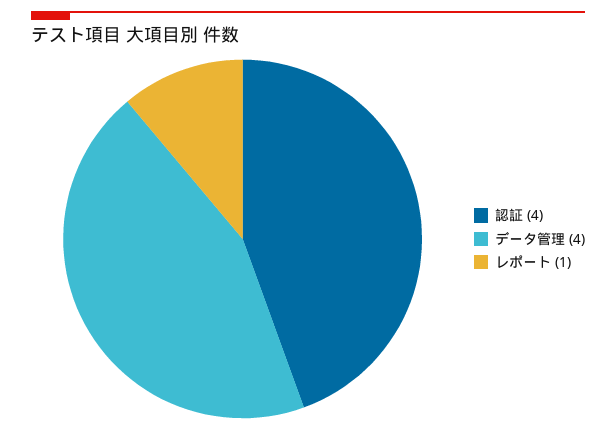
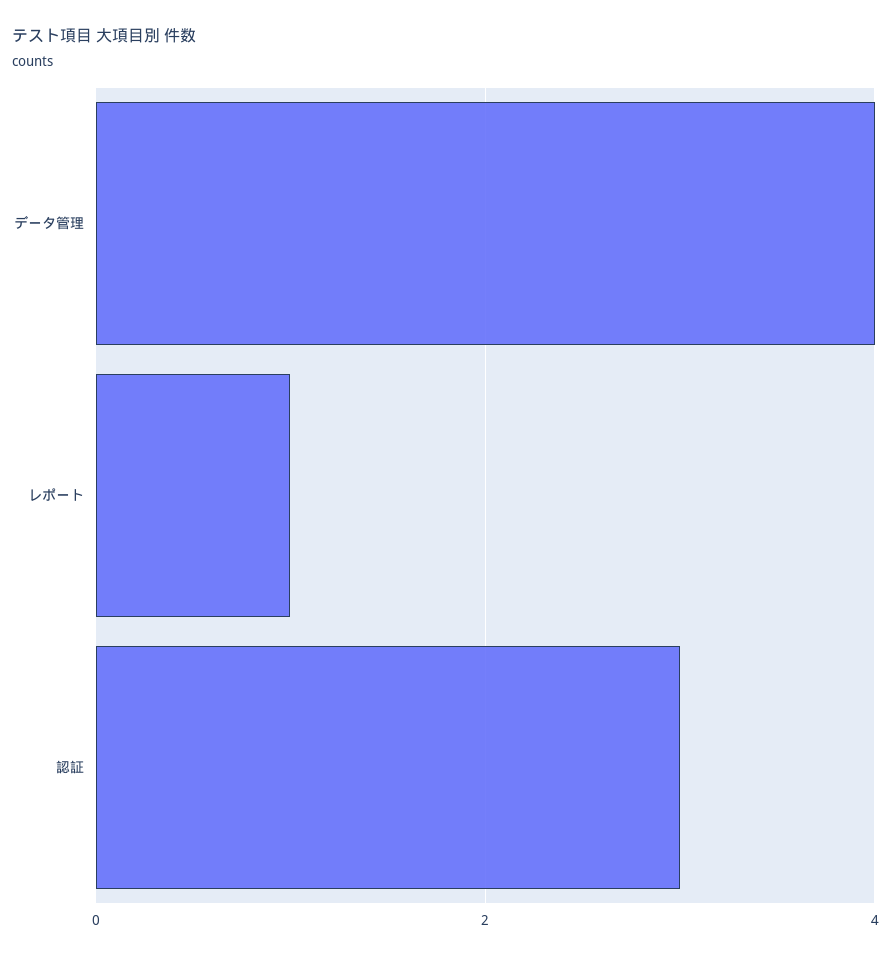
認証: 4 -> 3

